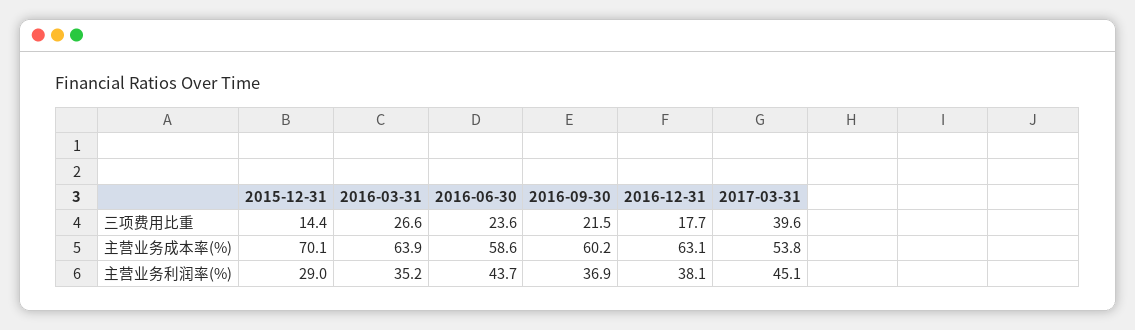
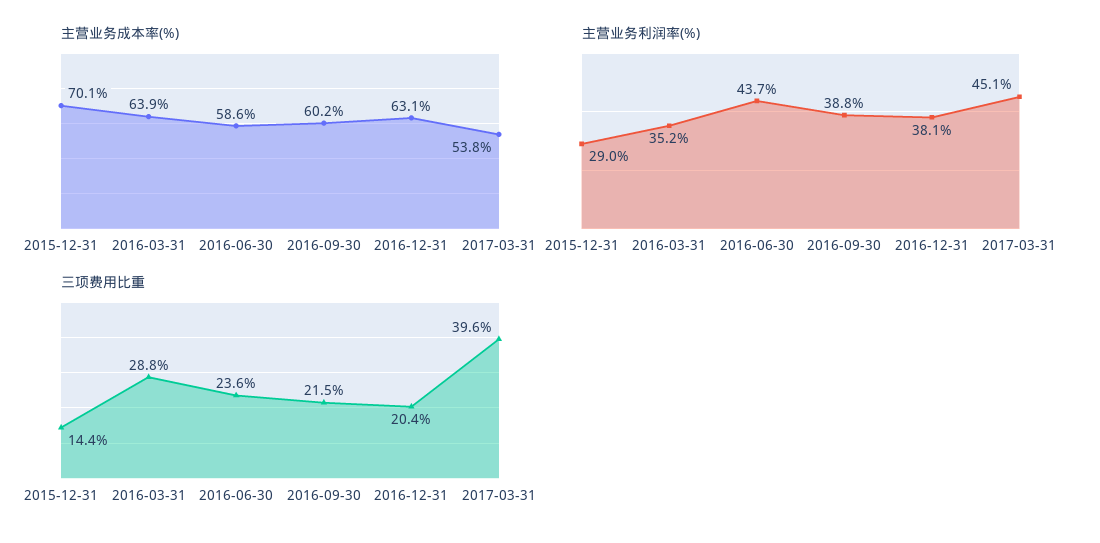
三项费用比重, 2016-03-31: 26.6 -> 28.8
三项费用比重, 2016-12-31: 17.7 -> 20.4
主营业务利润率(%), 2016-09-30: 36.9 -> 38.8

